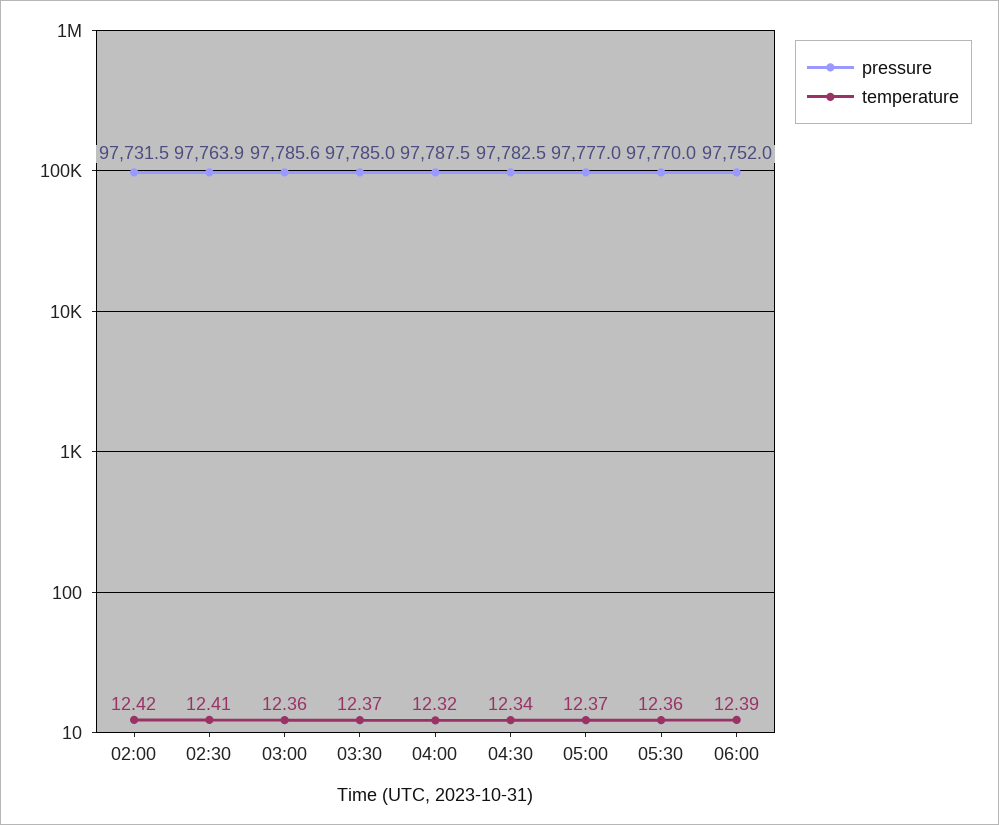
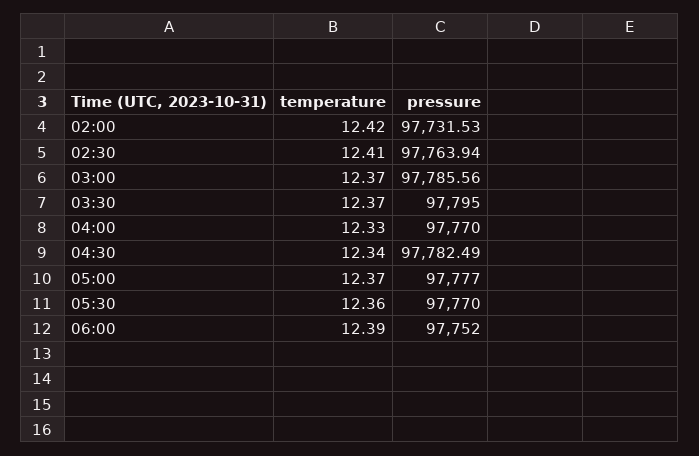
temperature, 03:00: 12.36 -> 12.37
pressure, 03:30: 97785 -> 97795
pressure, 04:00: 97787.5 -> 97770
temperature, 04:00: 12.32 -> 12.33

